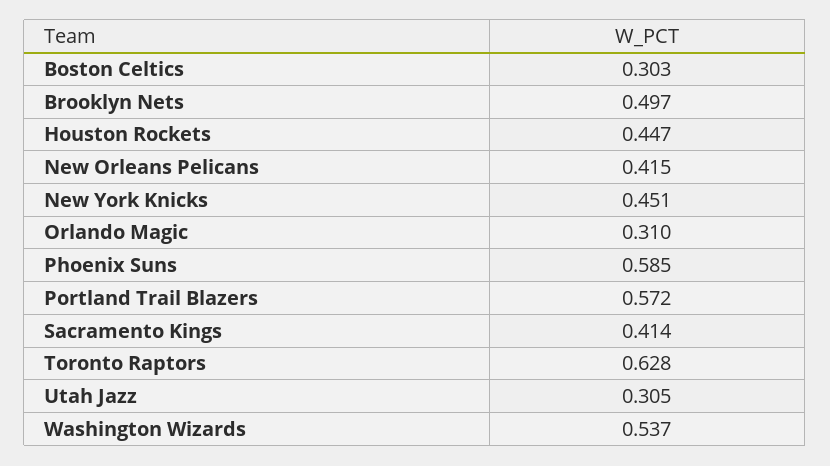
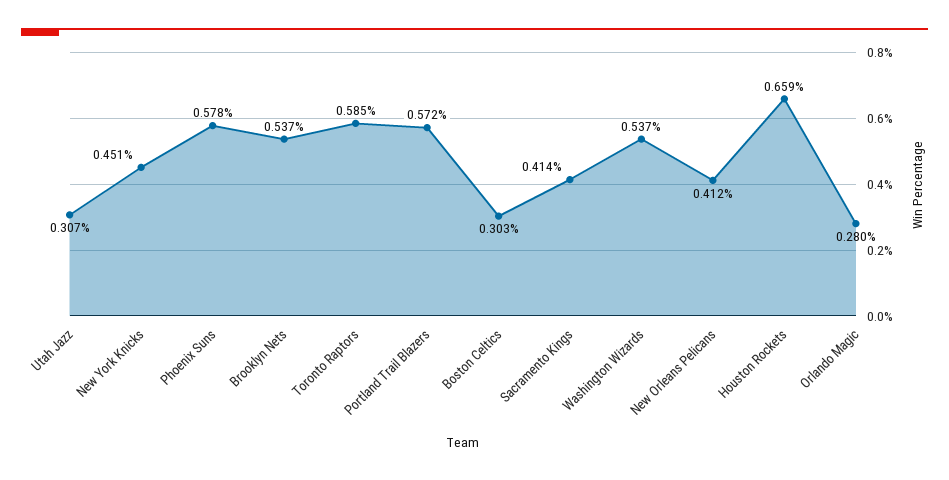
Brooklyn Nets: 0.497 -> 0.537
Houston Rockets: 0.447 -> 0.659
New Orleans Pelicans: 0.415 -> 0.412
Orlando Magic: 0.31 -> 0.28
Phoenix Suns: 0.585 -> 0.578
Toronto Raptors: 0.628 -> 0.585
Utah Jazz: 0.305 -> 0.307

